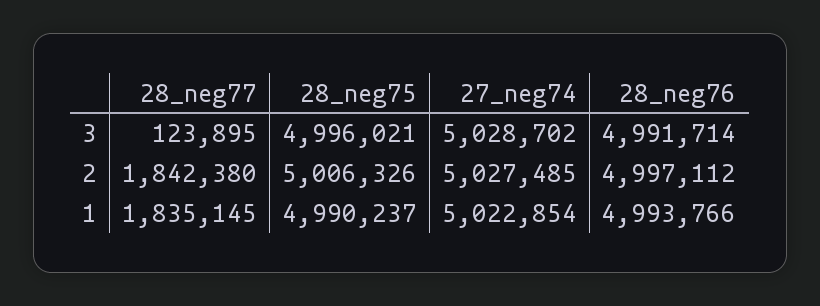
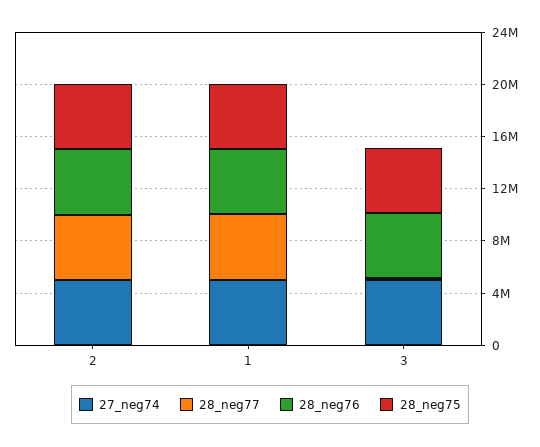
28_neg77, 2: 1842380 -> 5000000
28_neg77, 1: 1835145 -> 5000000

